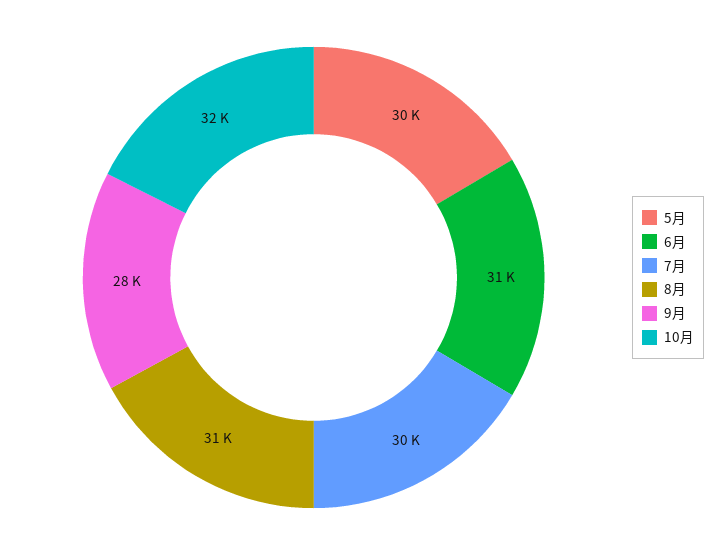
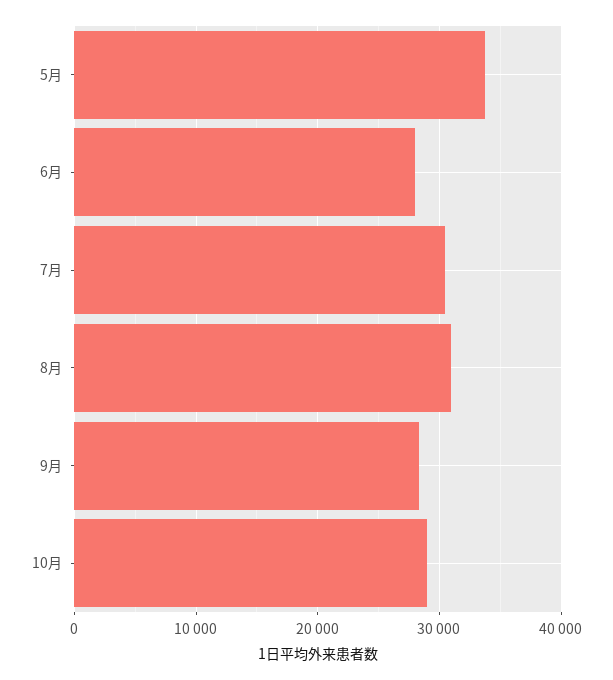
5月: 30000 -> 34000
6月: 31000 -> 28000
10月: 32000 -> 29000

